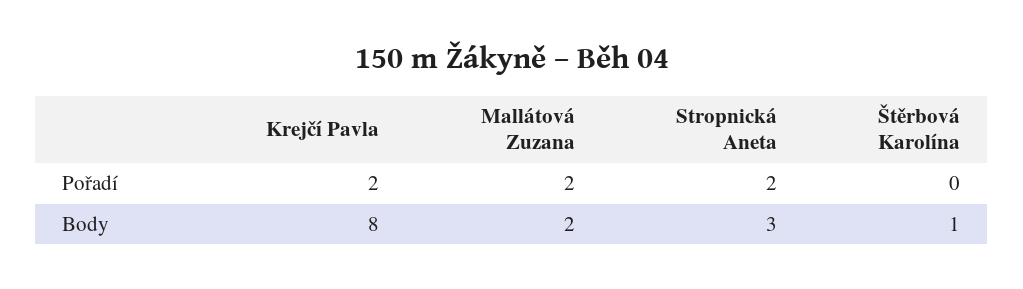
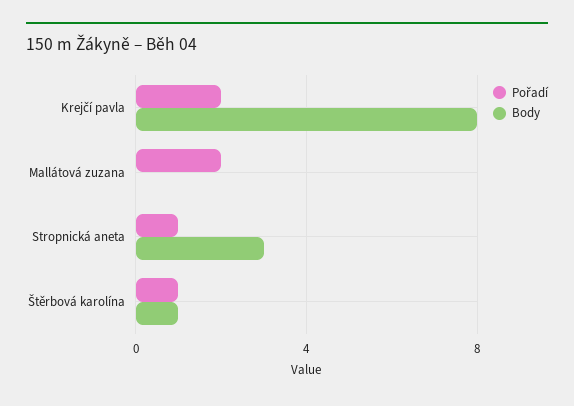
Pořadí, Stropnická Aneta: 2 -> 1
Pořadí, Štěrbová Karolína: 0 -> 1
Body, Mallátová Zuzana: 2 -> 0

